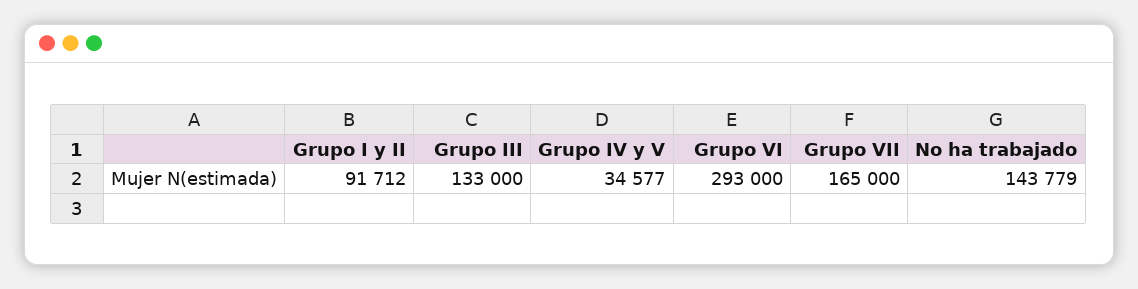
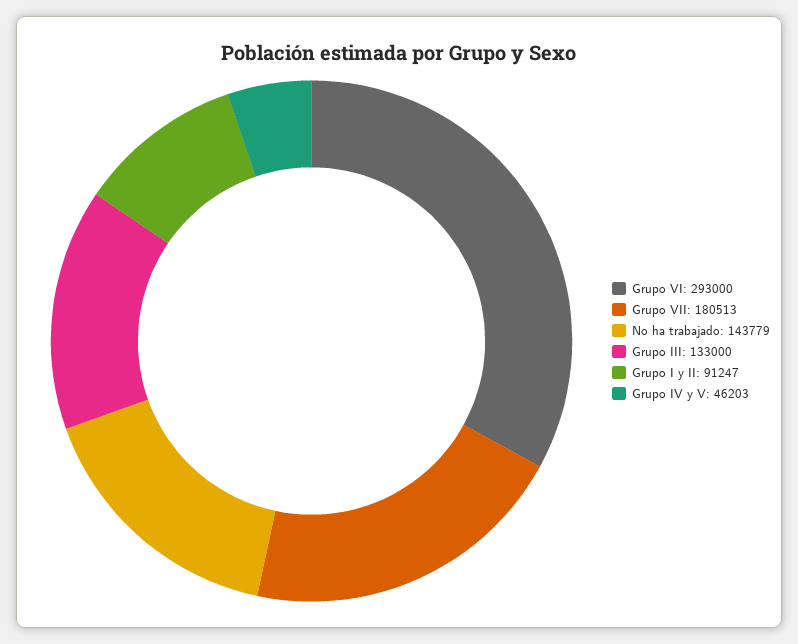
Grupo I y II: 91712 -> 91247
Grupo IV y V: 34577 -> 46203
Grupo VII: 165000 -> 180513

